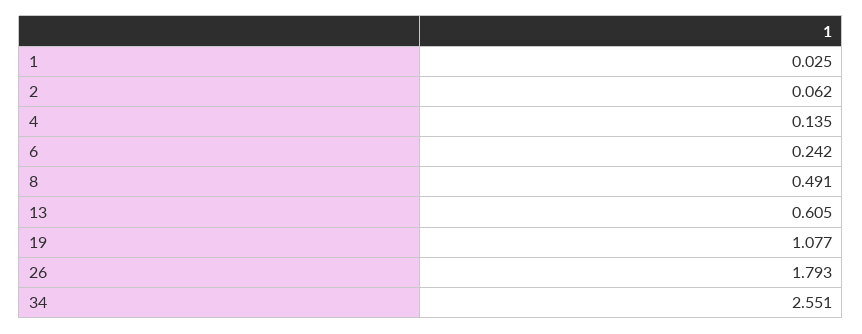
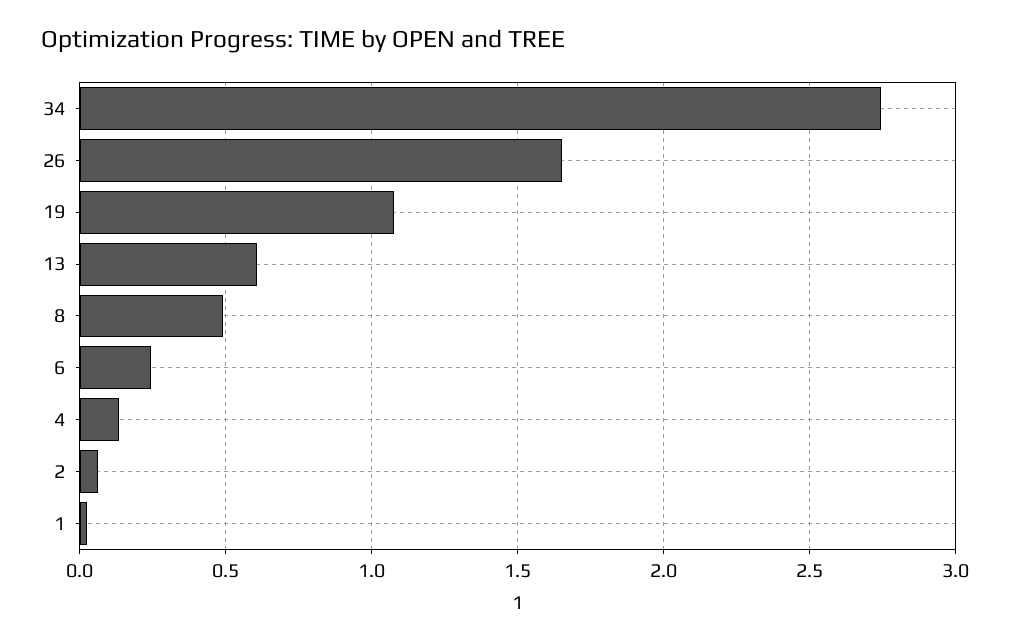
26: 1.793 -> 1.65
34: 2.551 -> 2.75

